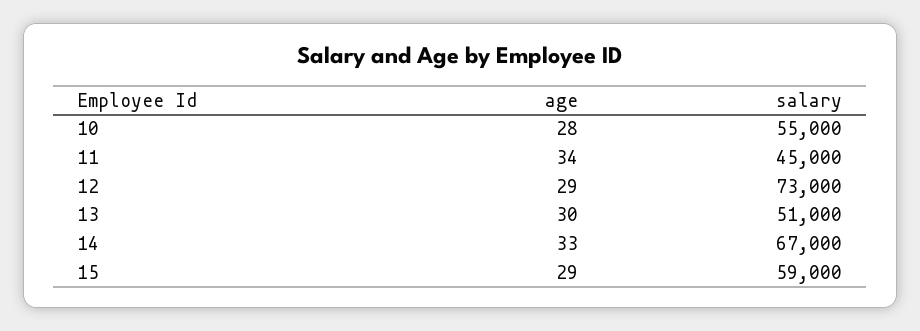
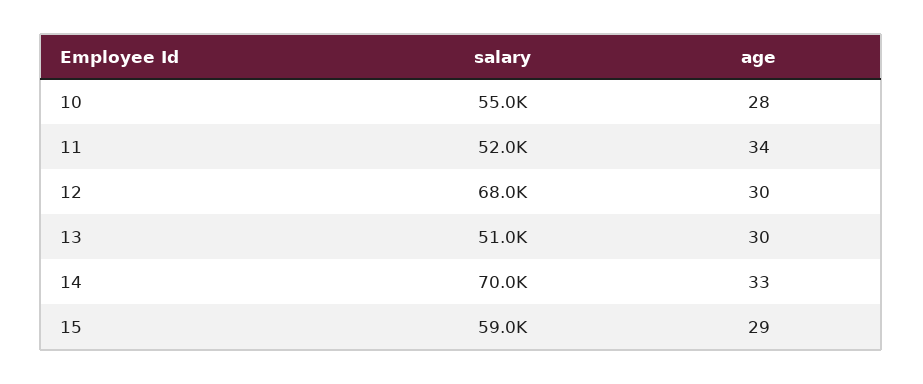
salary, 11: 45000 -> 52000
age, 12: 29 -> 30
salary, 12: 73000 -> 68000
salary, 14: 67000 -> 70000

